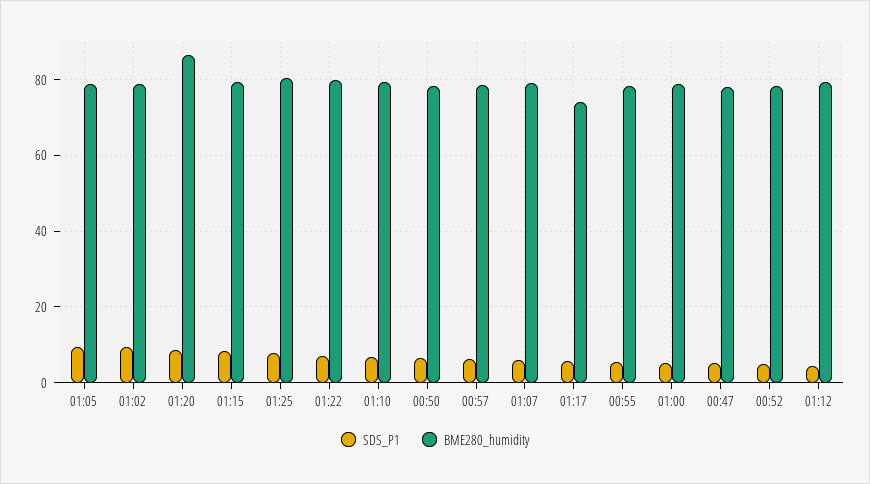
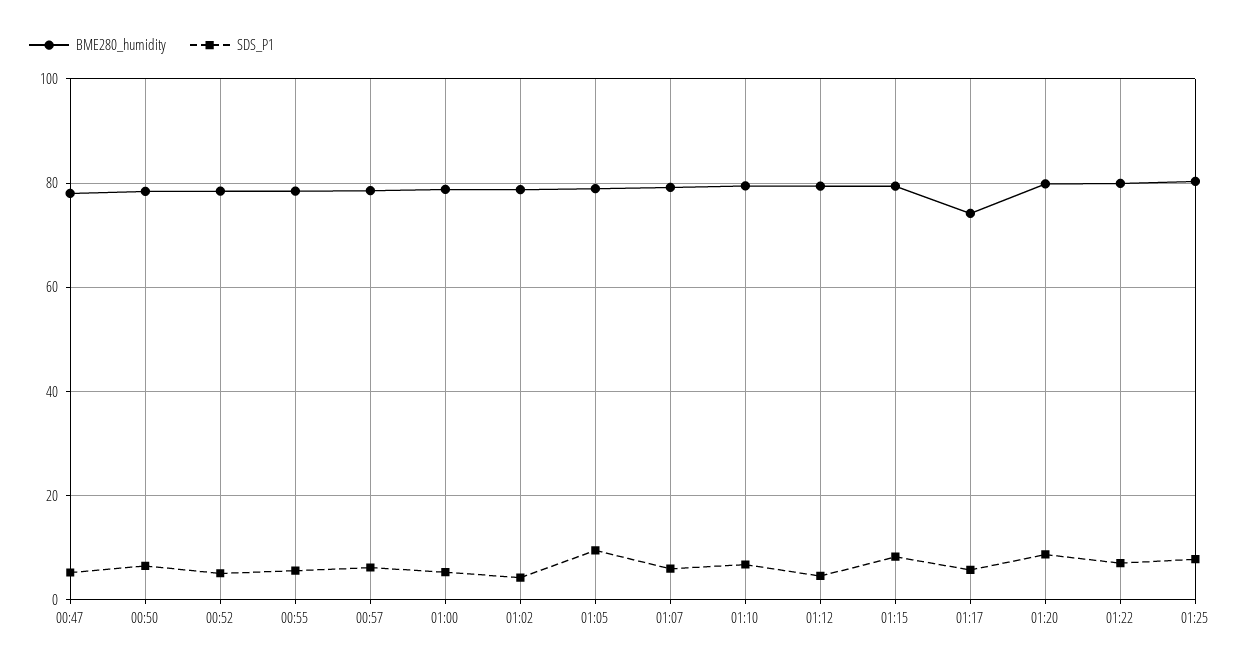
SDS_P1, 01:02: 10 -> 4
BME280_humidity, 01:20: 86 -> 80

